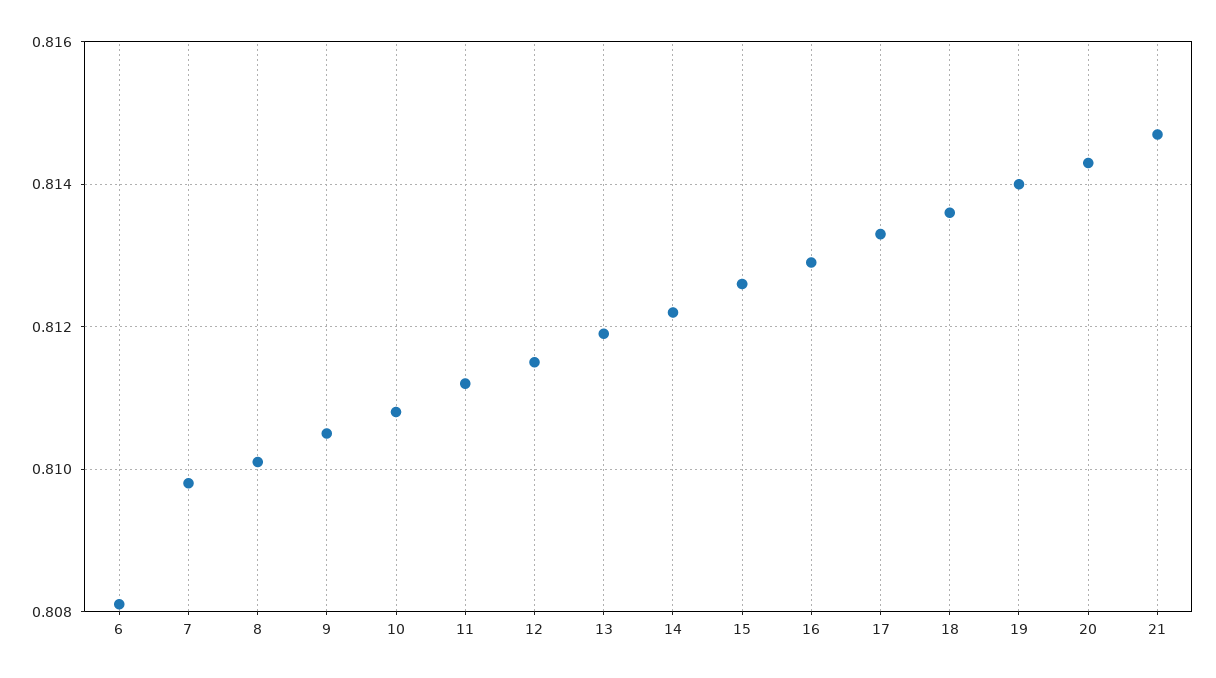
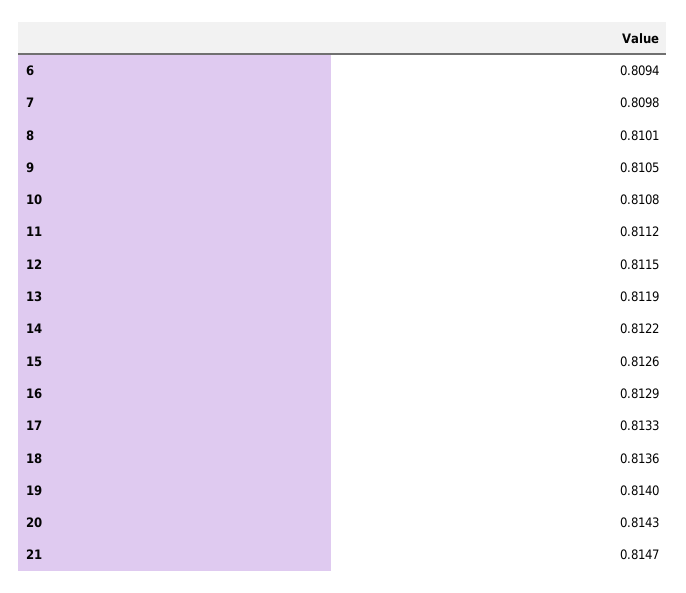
6: 0.808 -> 0.8094

